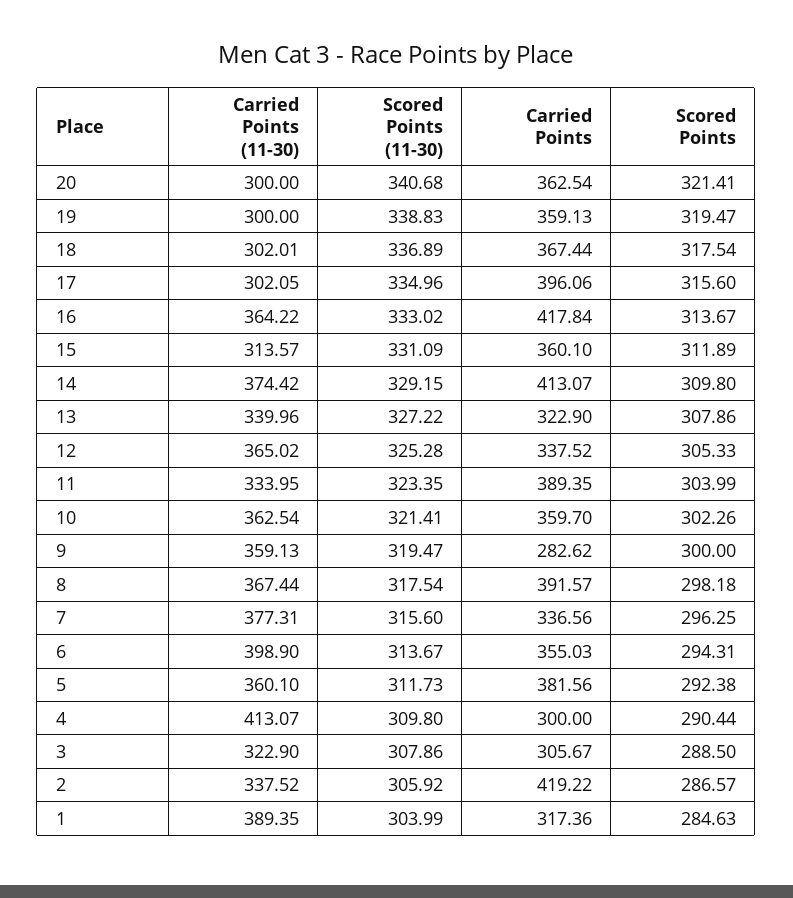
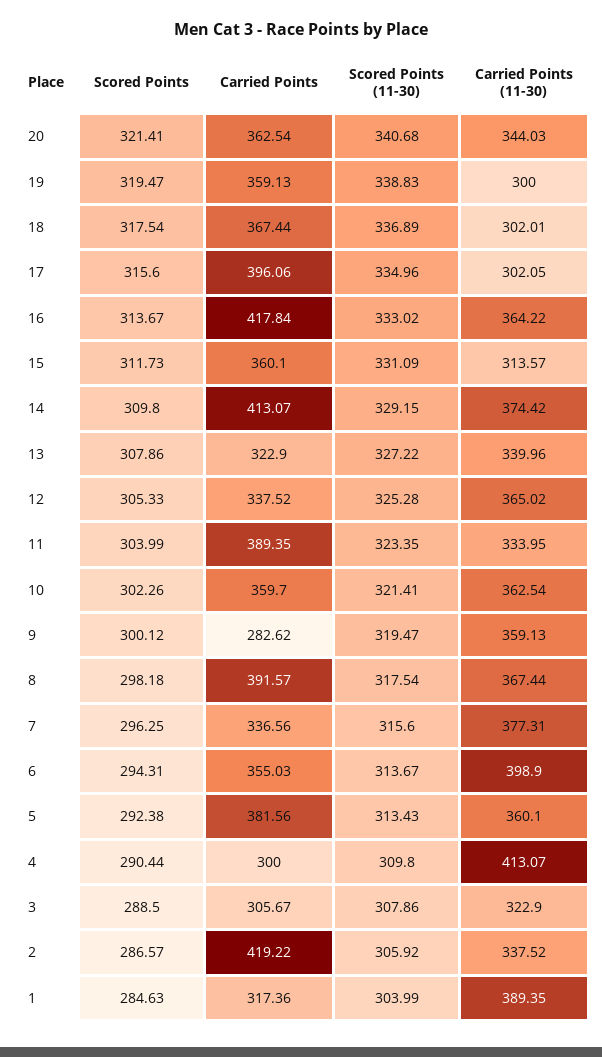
Carried Points (11-30), 20: 300 -> 344.03
Scored Points, 15: 311.89 -> 311.73
Scored Points, 9: 300 -> 300.12
Scored Points (11-30), 5: 311.73 -> 313.43

